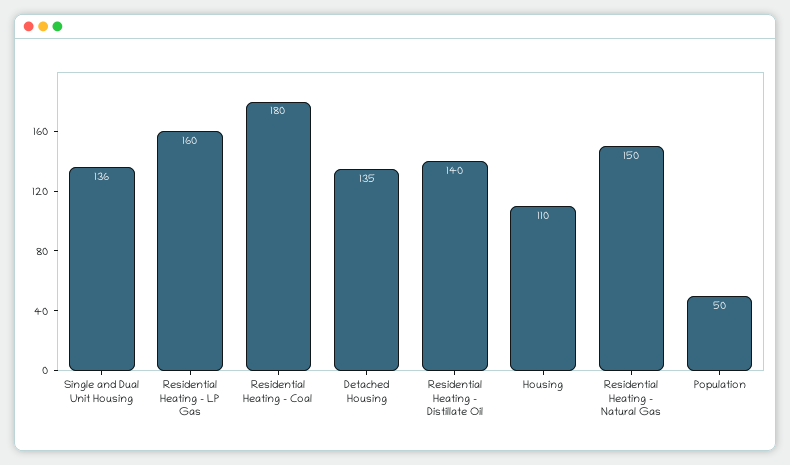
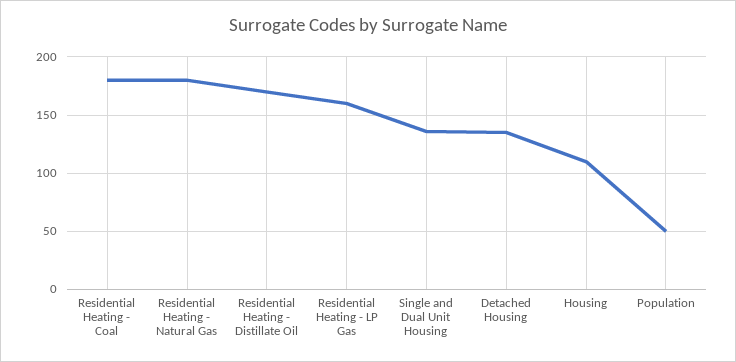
Residential Heating - Distillate Oil: 140 -> 170
Residential Heating - Natural Gas: 150 -> 180

